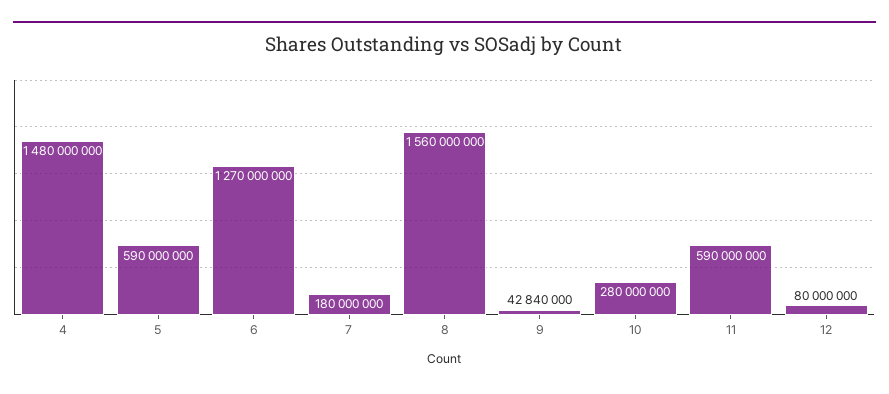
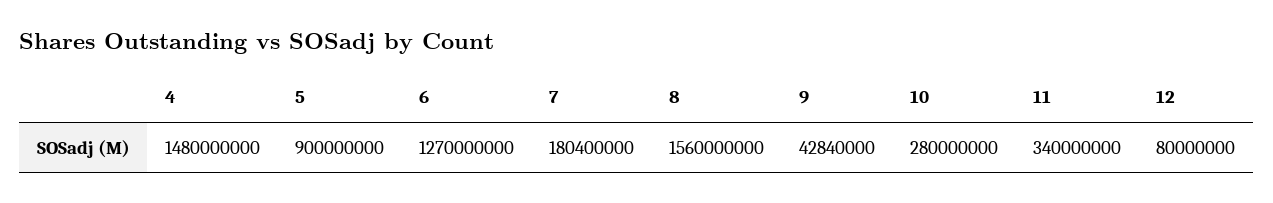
5: 590000000 -> 900000000
7: 180000000 -> 180400000
11: 590000000 -> 340000000

